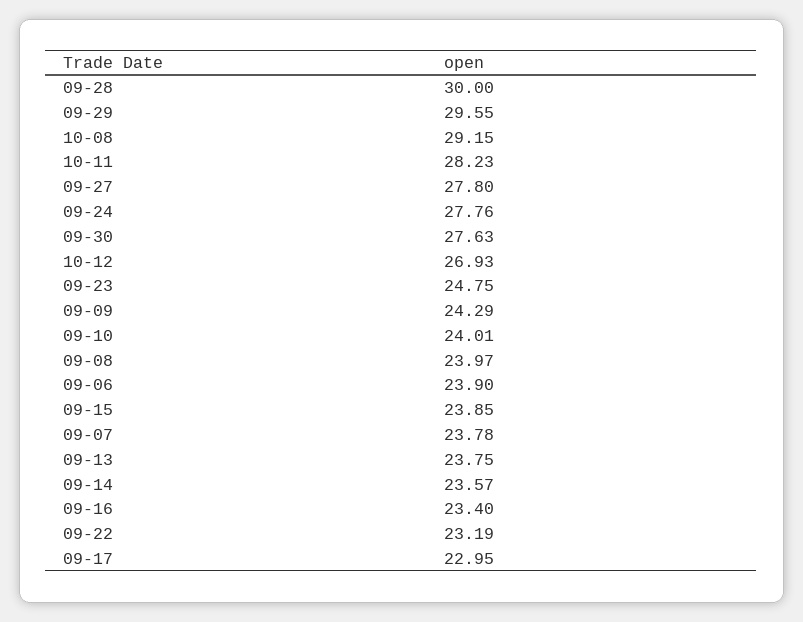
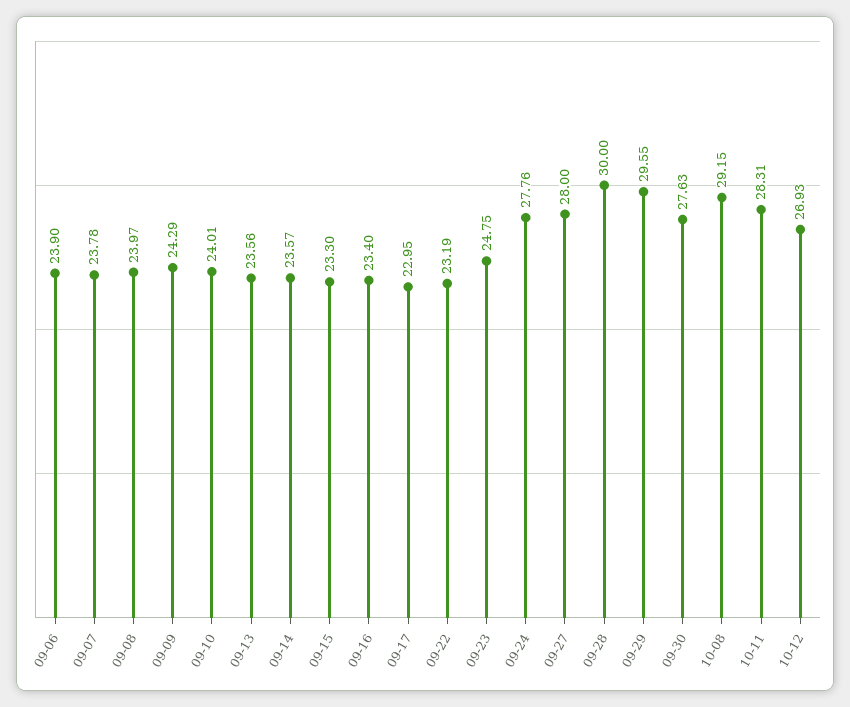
10-11: 28.23 -> 28.31
09-27: 27.8 -> 28
09-15: 23.85 -> 23.3
09-13: 23.75 -> 23.56

